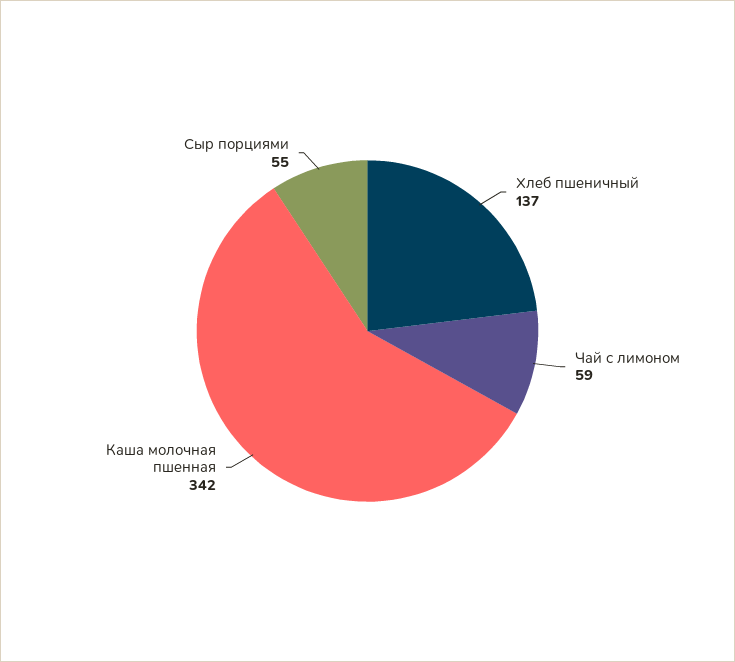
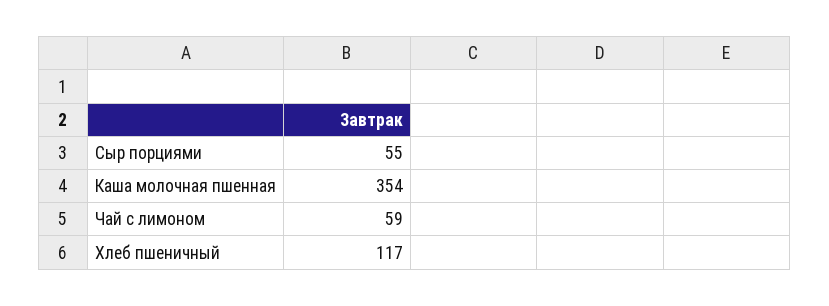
Хлеб пшеничный: 137 -> 117
Каша молочная пшенная: 342 -> 354

